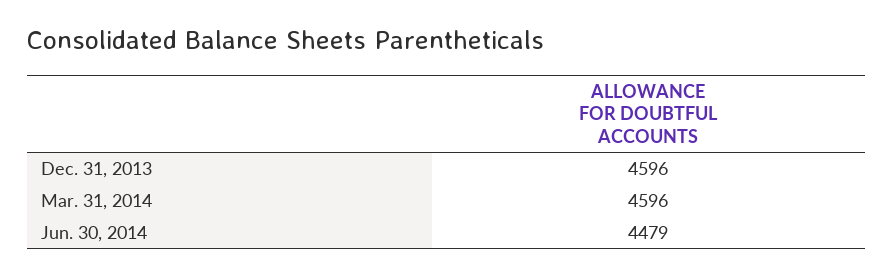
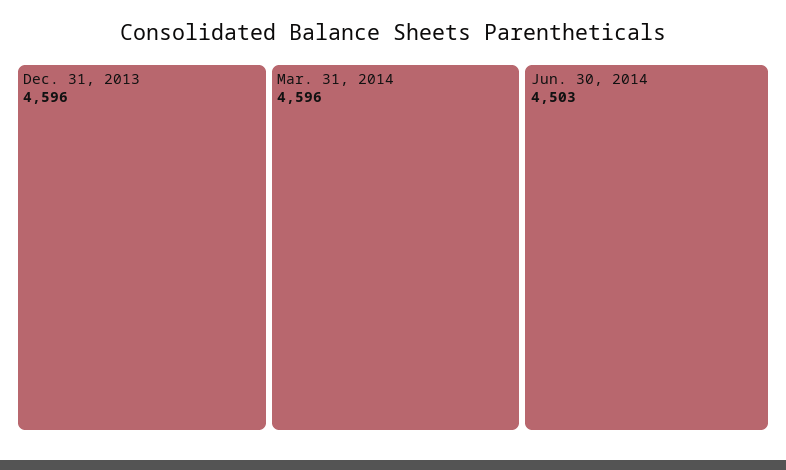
Jun. 30, 2014: 4479 -> 4503

